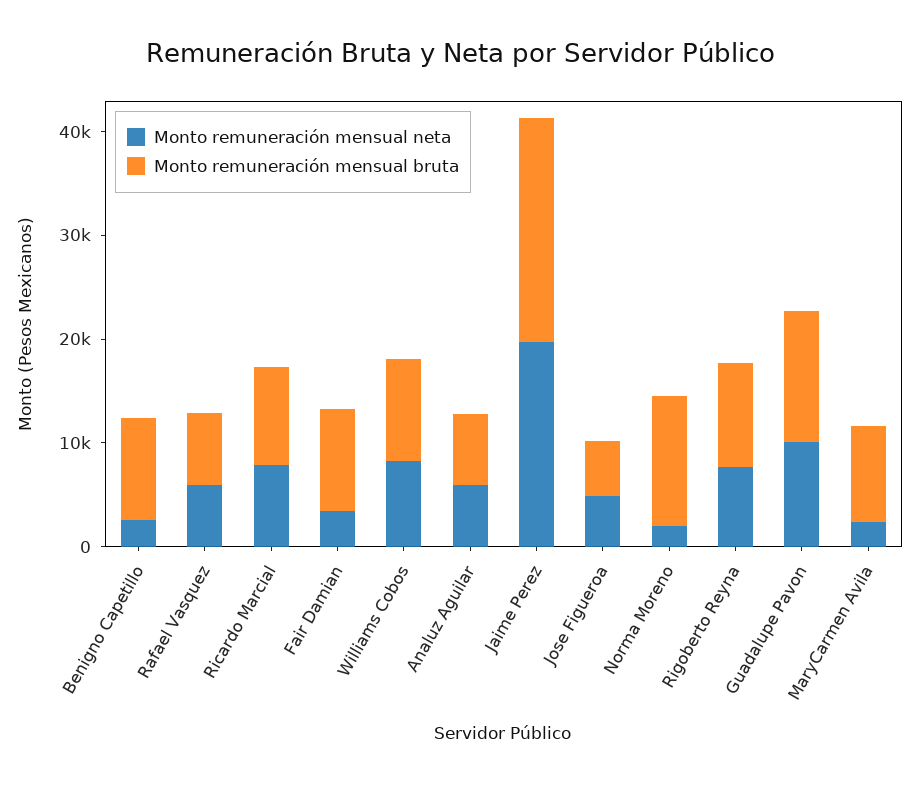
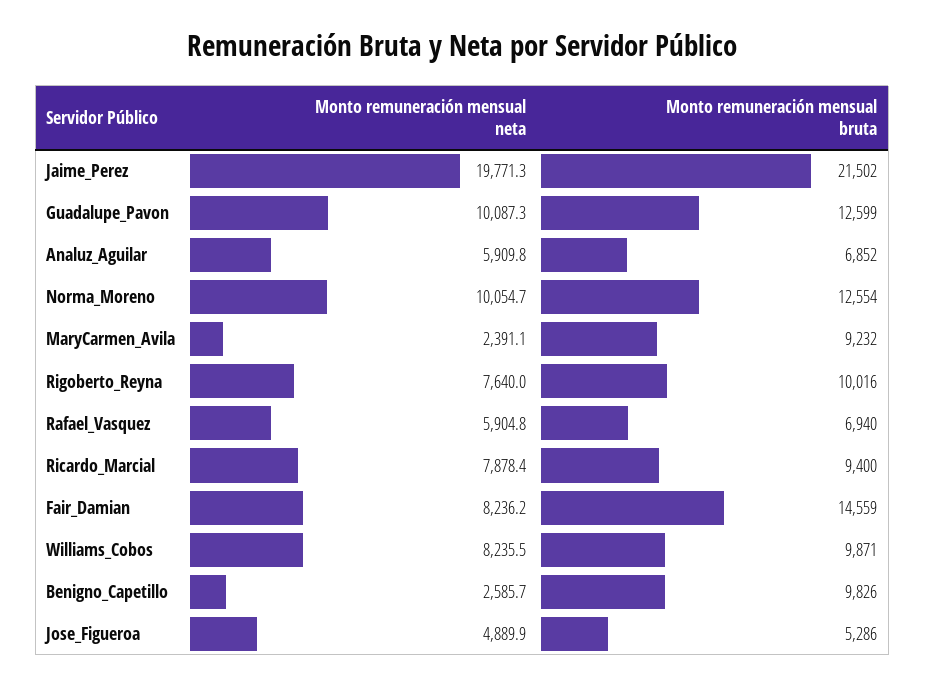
Monto remuneración mensual neta, Fair Damian: 4000 -> 8236.2
Monto remuneración mensual bruta, Fair Damian: 10000 -> 14559
Monto remuneración mensual neta, Norma Moreno: 2000 -> 10054.7

